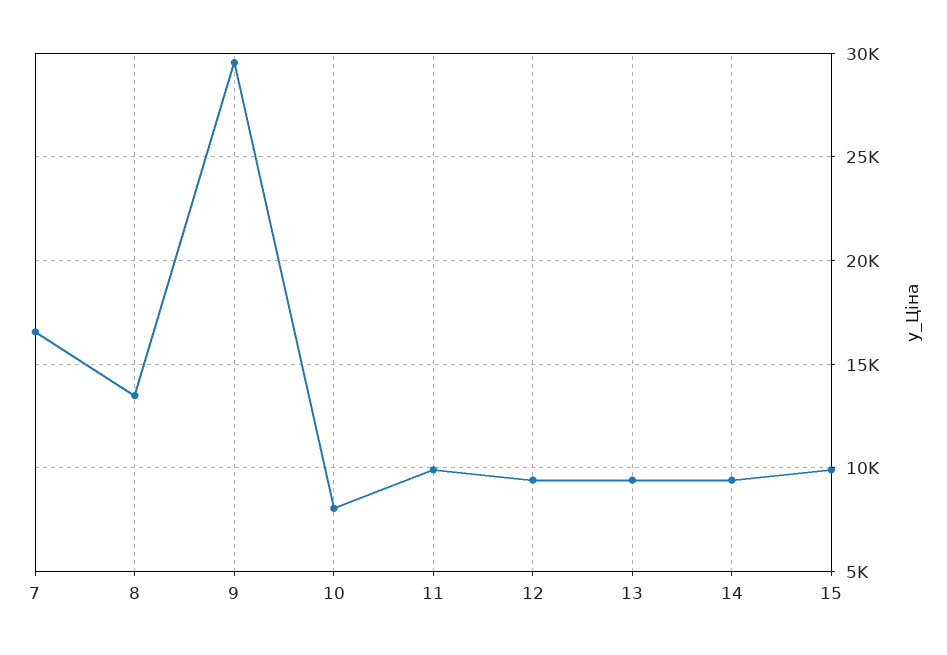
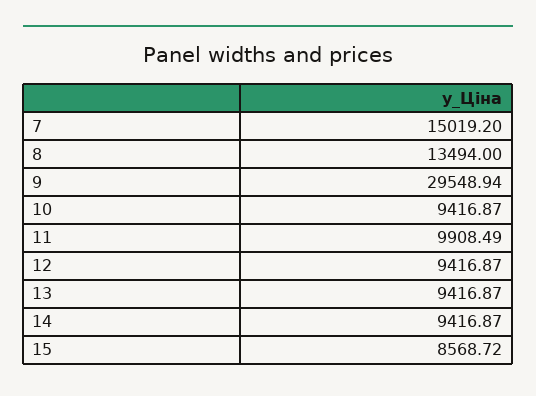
7: 16500 -> 15019.2
10: 8000 -> 9416.87
15: 10000 -> 8568.72

